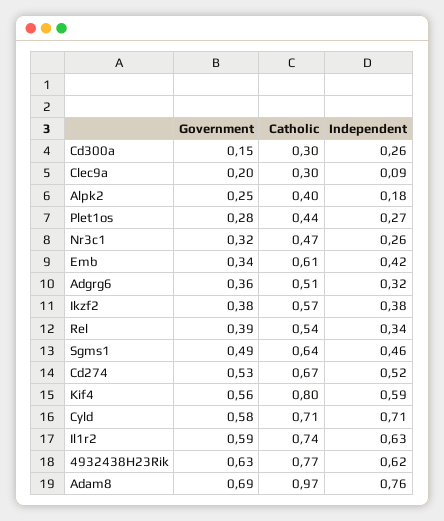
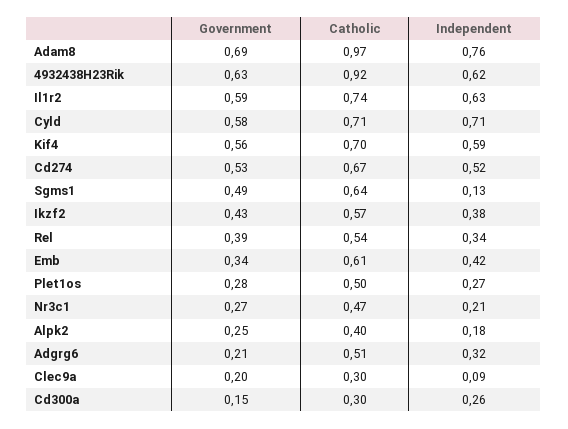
Catholic, Plet1os: 0.44 -> 0.5
Government, Nr3c1: 0.32 -> 0.27
Independent, Nr3c1: 0.26 -> 0.21
Government, Adgrg6: 0.36 -> 0.21
Government, Ikzf2: 0.38 -> 0.43
Independent, Sgms1: 0.46 -> 0.13
Catholic, Kif4: 0.8 -> 0.7
Catholic, 4932438H23Rik: 0.77 -> 0.92

